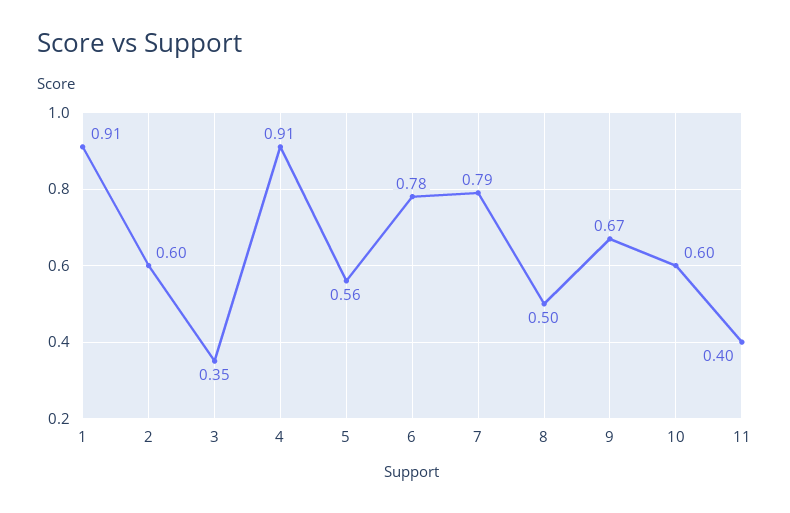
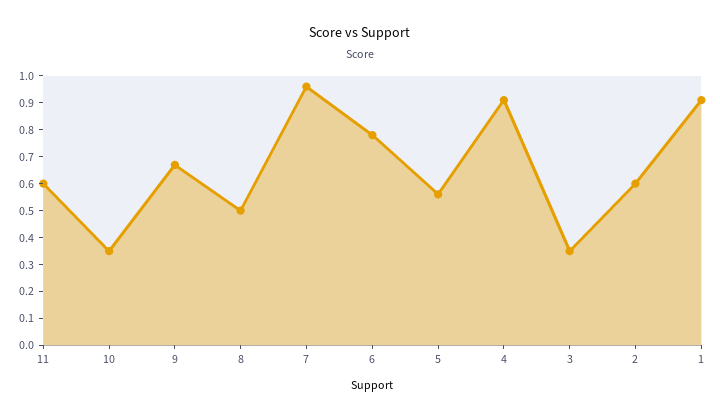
7: 0.79 -> 0.95
10: 0.6 -> 0.35
11: 0.4 -> 0.6

